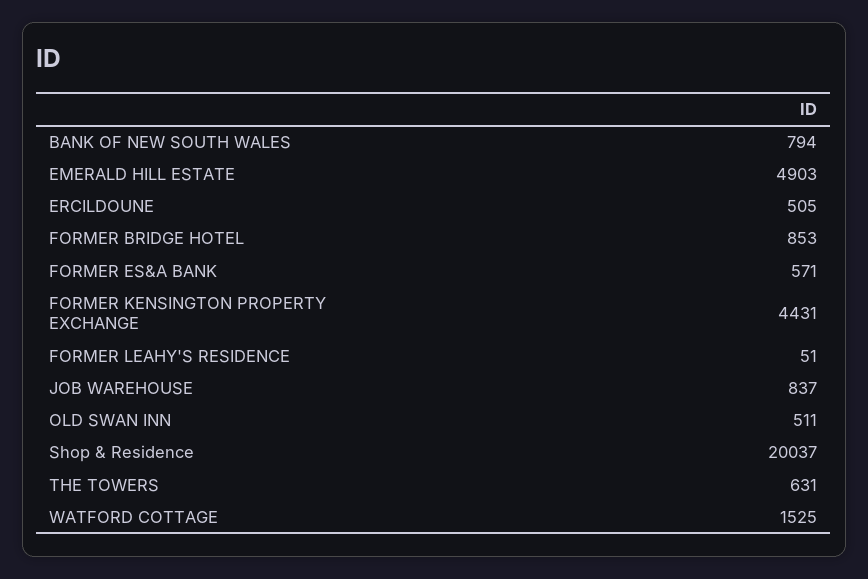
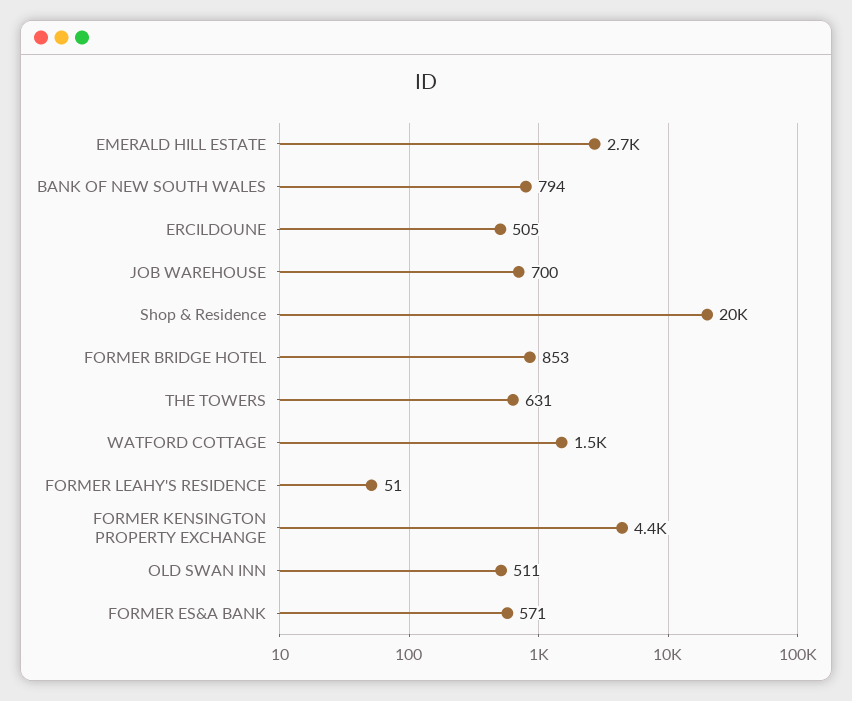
EMERALD HILL ESTATE: 4903 -> 2700
JOB WAREHOUSE: 837 -> 700

